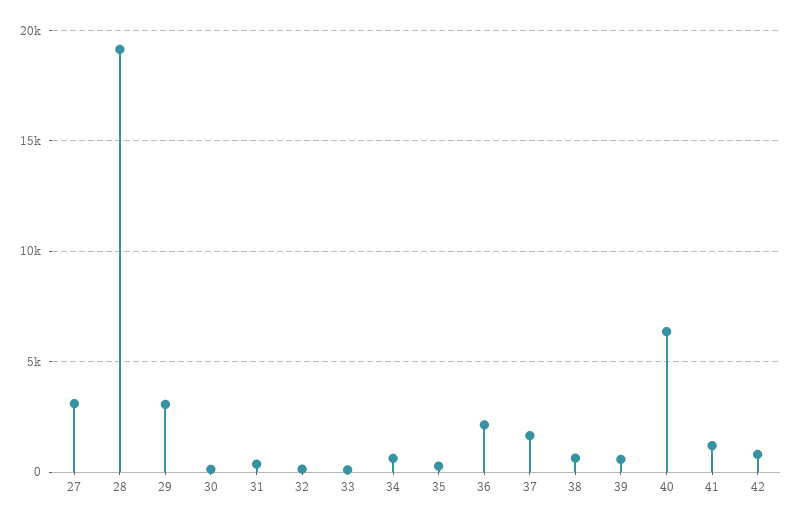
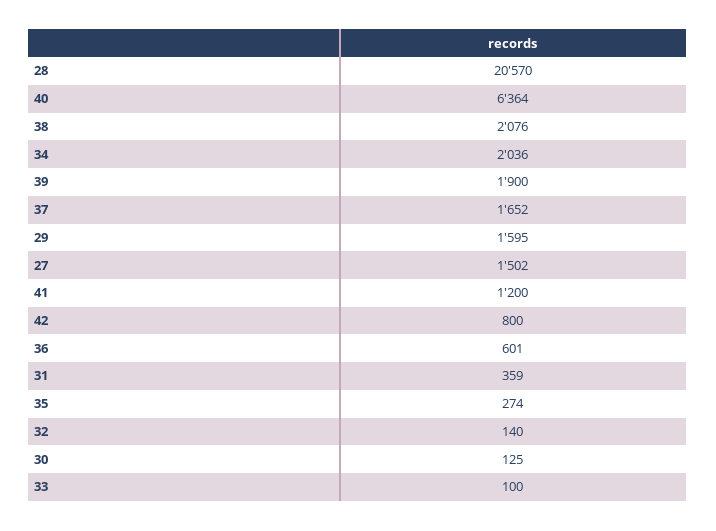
27: 3000 -> 1502
28: 19000 -> 20570
29: 3000 -> 1595
34: 500 -> 2036
36: 2000 -> 601
38: 500 -> 2076
39: 500 -> 1900

